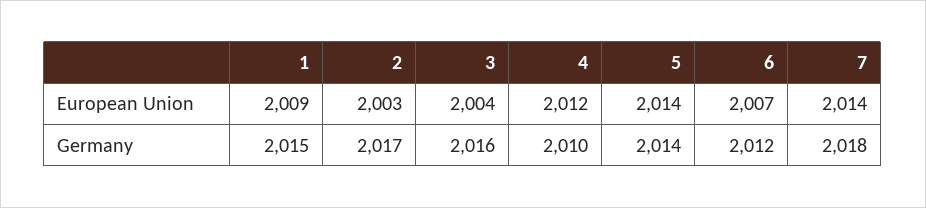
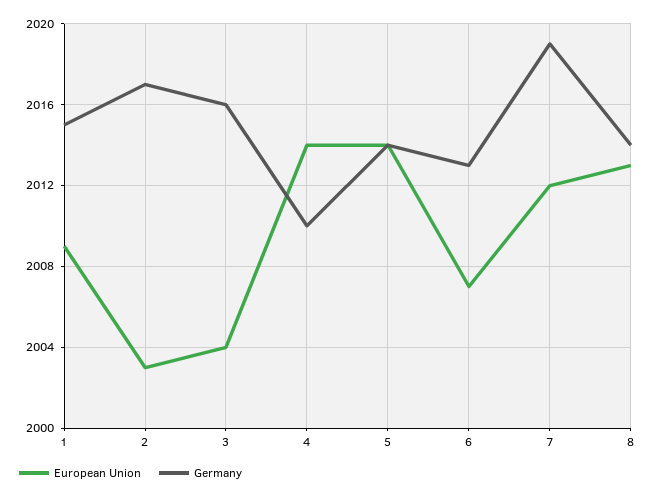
European Union, 4: 2012 -> 2014
European Union, 7: 2014 -> 2012
Germany, 6: 2012 -> 2013
Germany, 7: 2018 -> 2019
European Union, 8: none -> 2013
Germany, 8: none -> 2014

